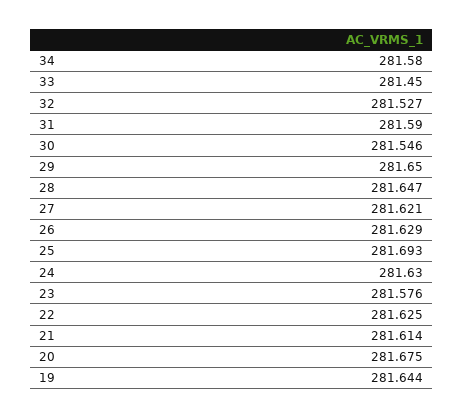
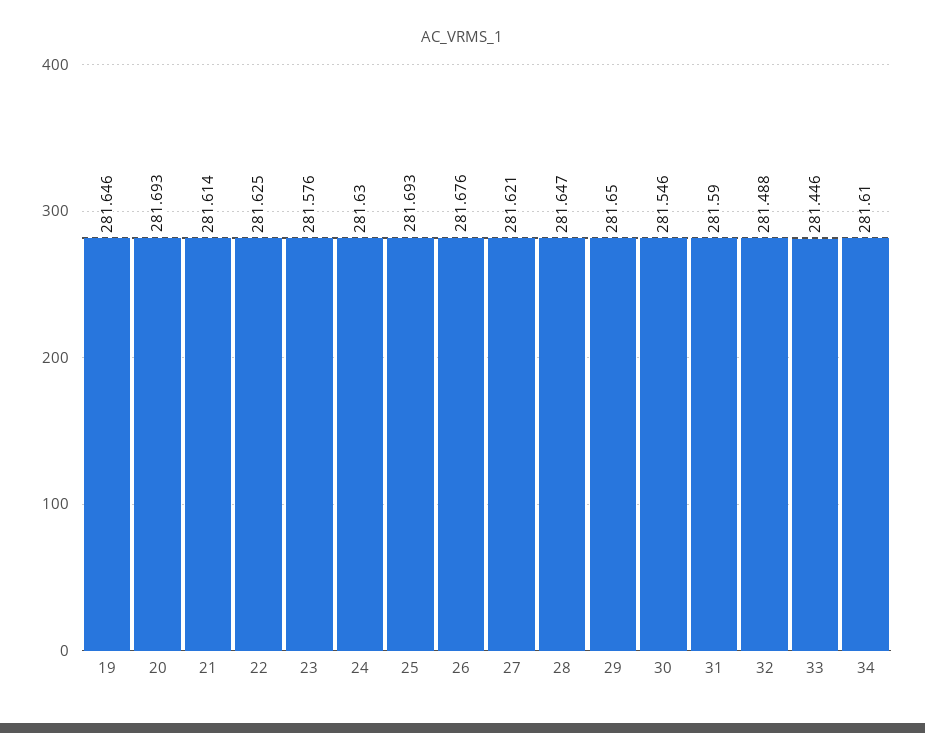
34: 281.58 -> 281.61
33: 281.45 -> 281.446
32: 281.527 -> 281.488
26: 281.629 -> 281.676
20: 281.675 -> 281.693
19: 281.644 -> 281.646

